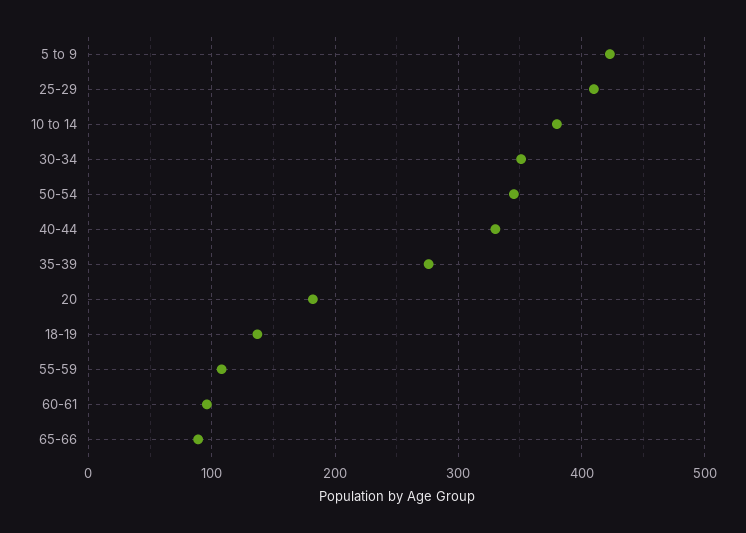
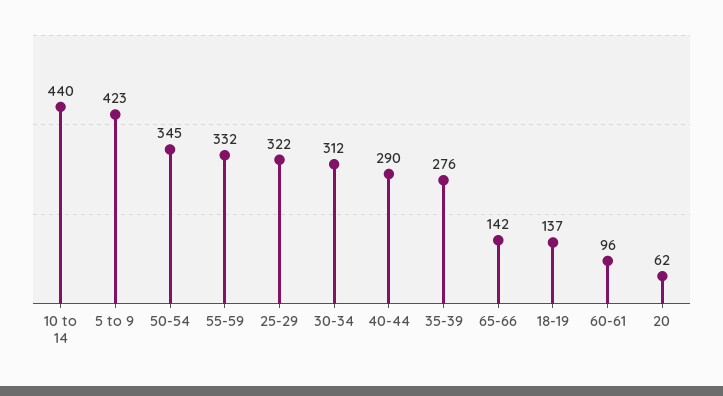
25-29: 410 -> 322
10 to 14: 380 -> 440
30-34: 350 -> 312
40-44: 330 -> 290
20: 180 -> 62
55-59: 110 -> 332
65-66: 90 -> 142

